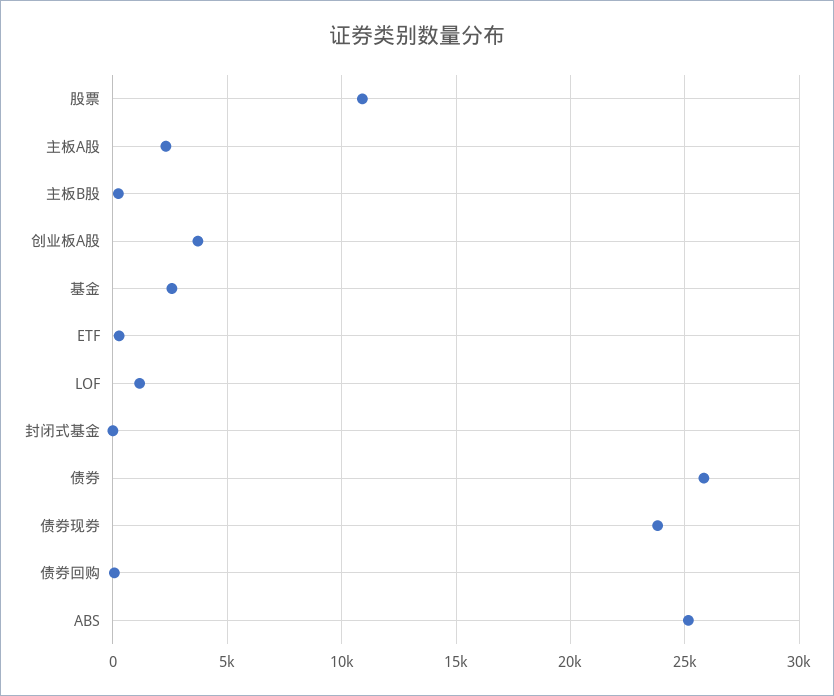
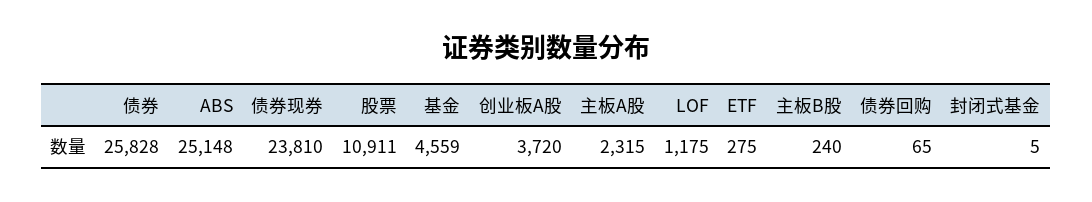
基金: 2500 -> 4559

